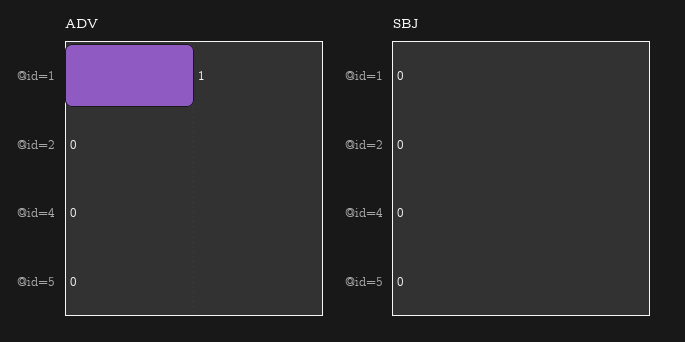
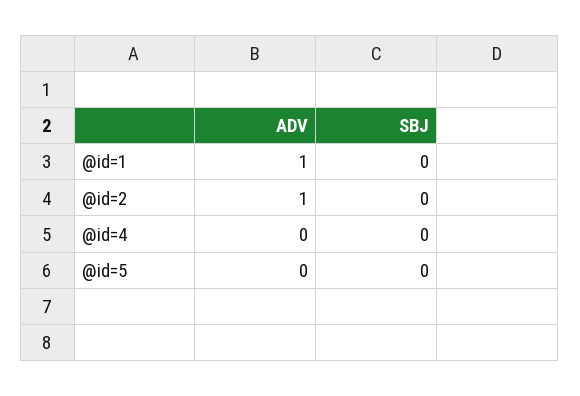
ADV, @id=2: 0 -> 1

